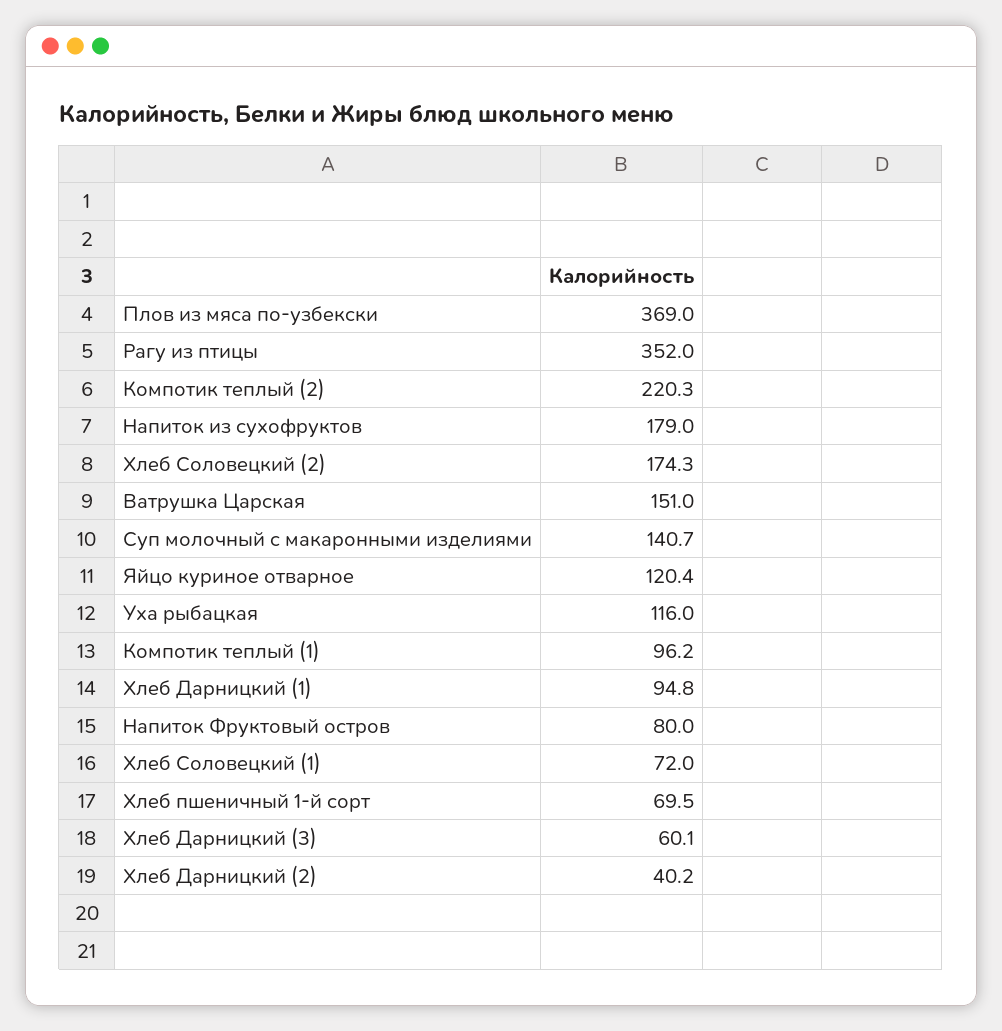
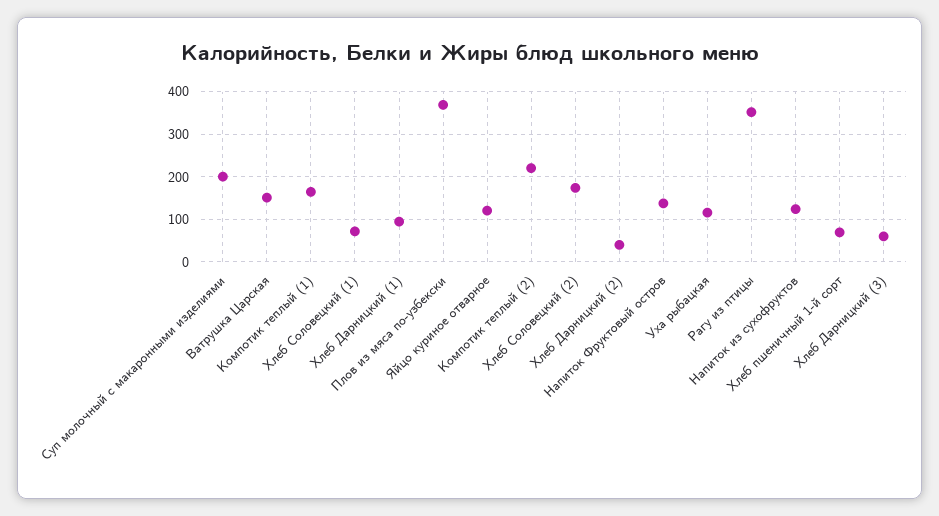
Напиток из сухофруктов: 179 -> 120
Суп молочный с макаронными изделиями: 140.7 -> 200
Компотик теплый (1): 96.2 -> 160
Напиток Фруктовый остров: 80 -> 140

